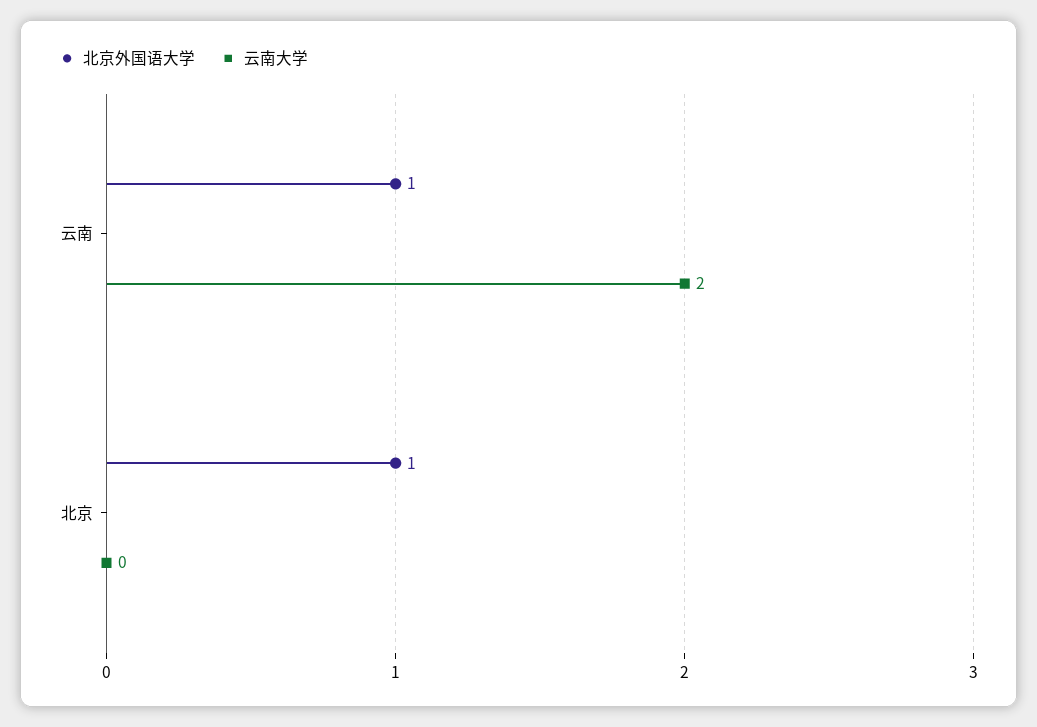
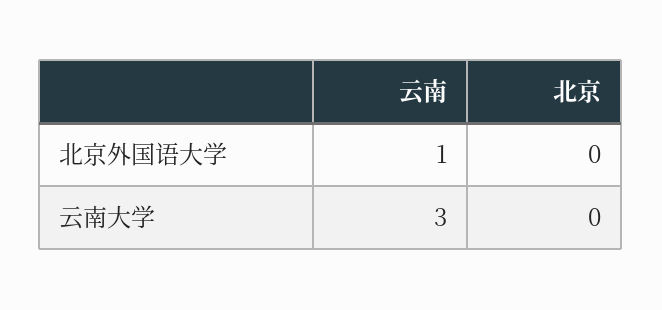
云南大学, 云南: 2 -> 3
北京外国语大学, 北京: 1 -> 0

